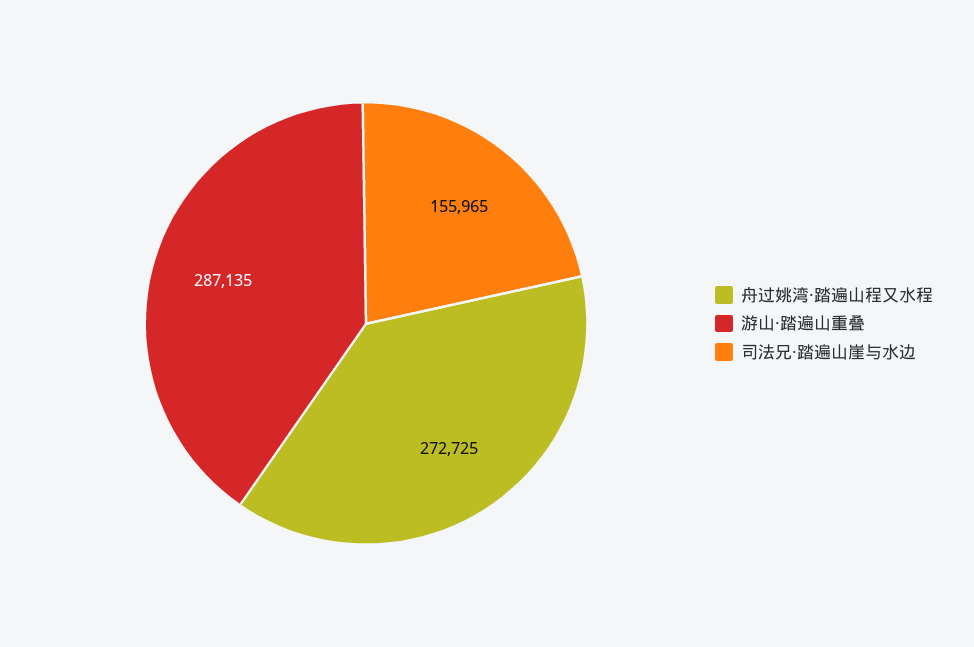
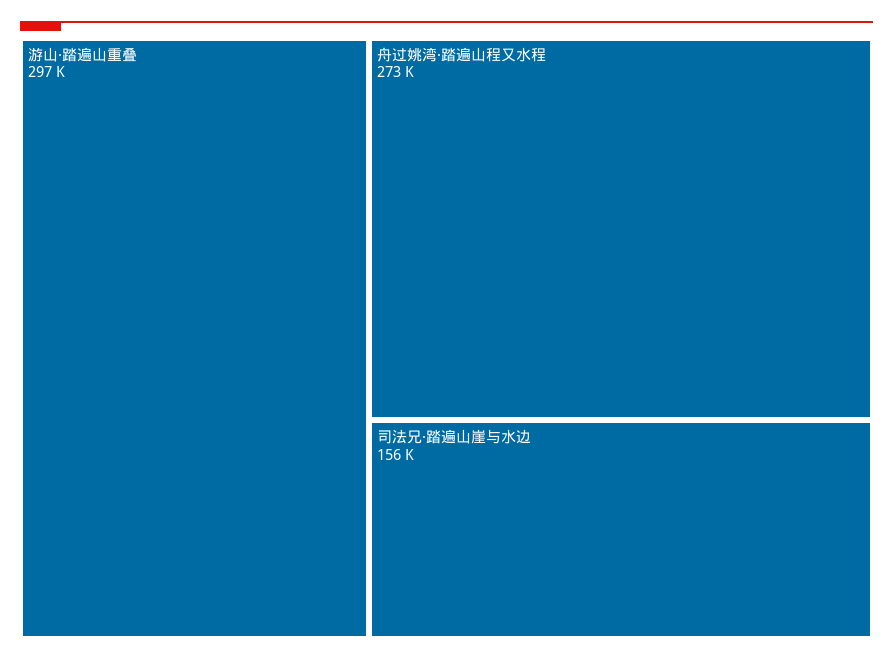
游山·踏遍山重叠: 287135 -> 297000

